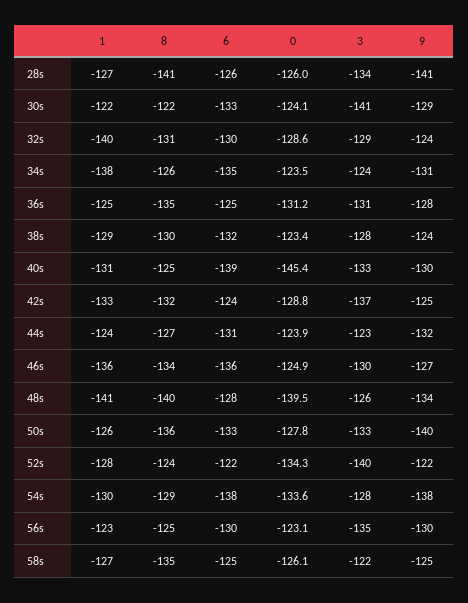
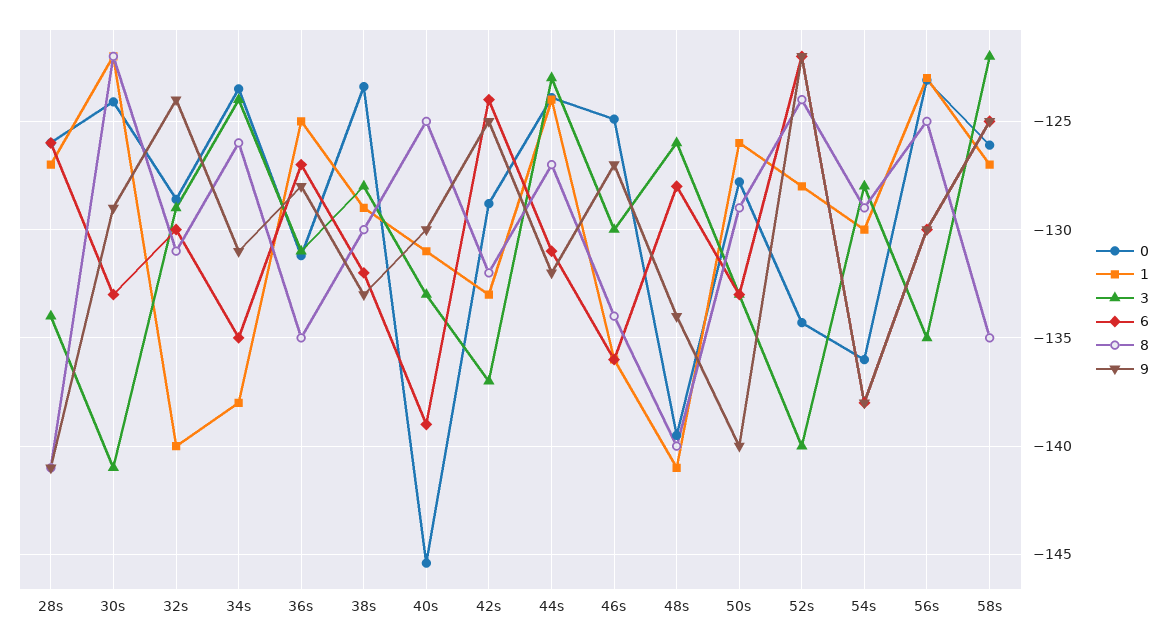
6, 36s: -125 -> -127
9, 38s: -124 -> -133
8, 50s: -136 -> -129
0, 54s: -133.6 -> -136

